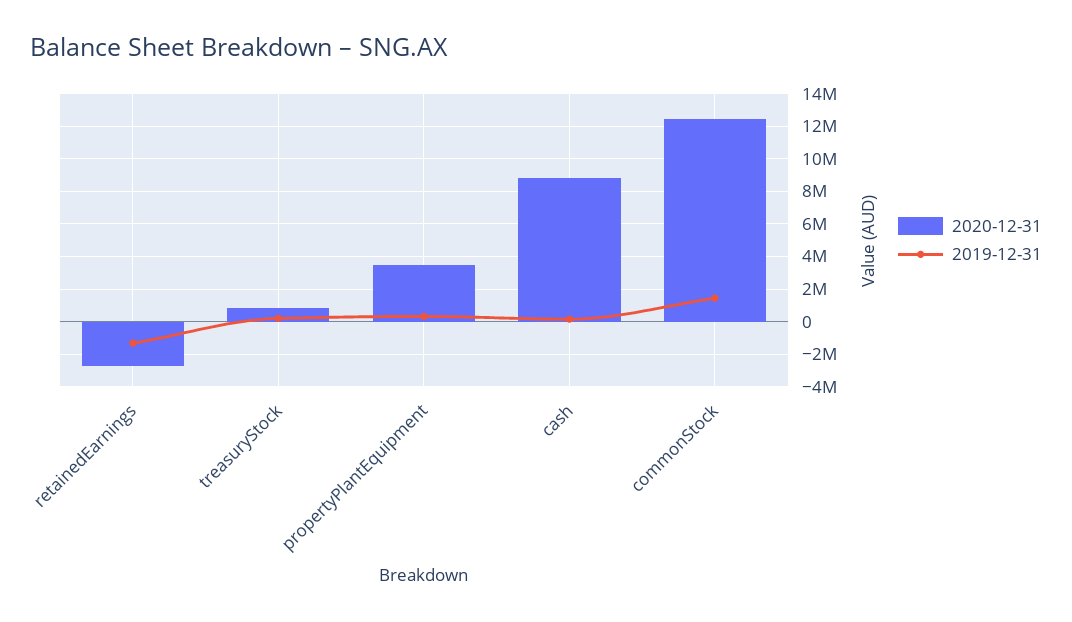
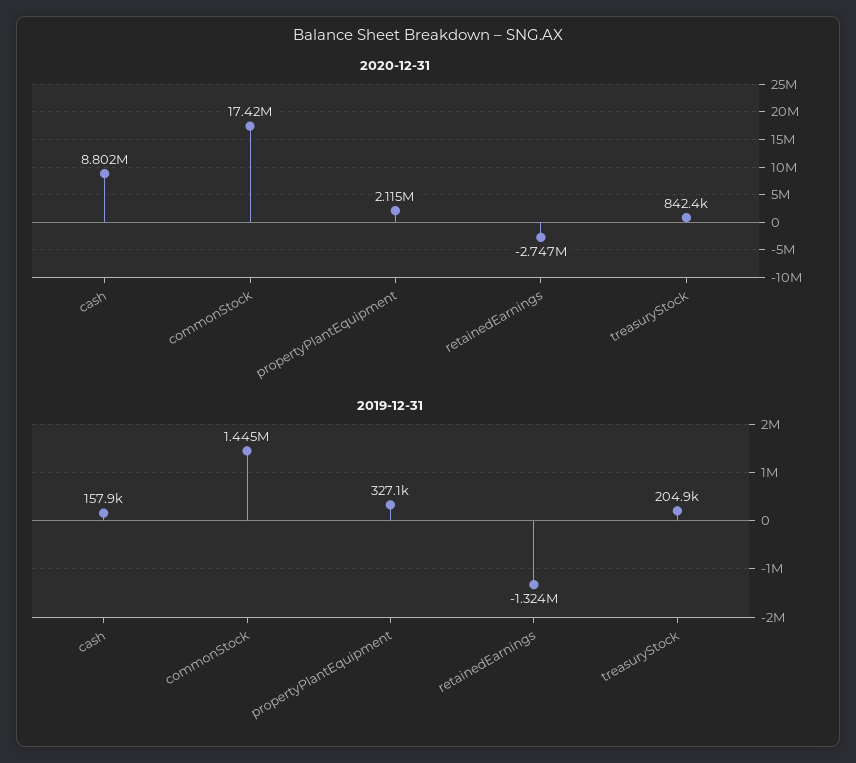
2020-12-31, propertyPlantEquipment: 3500000 -> 2115000
2020-12-31, commonStock: 12500000 -> 17420000

